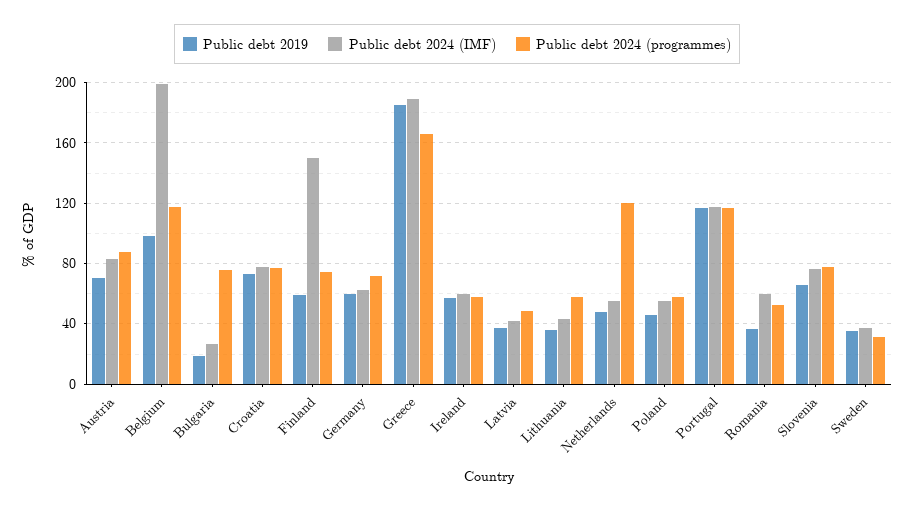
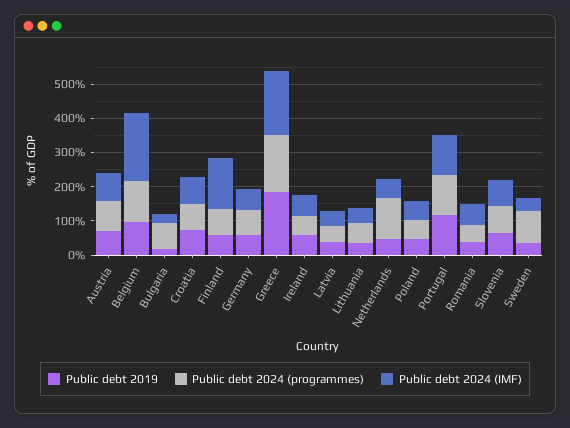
Public debt 2024 (programmes), Sweden: 30 -> 100

